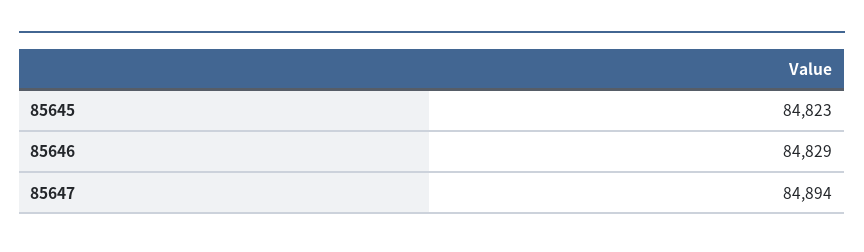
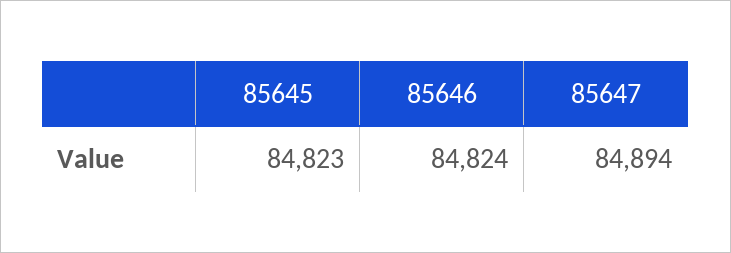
85646: 84829 -> 84824

